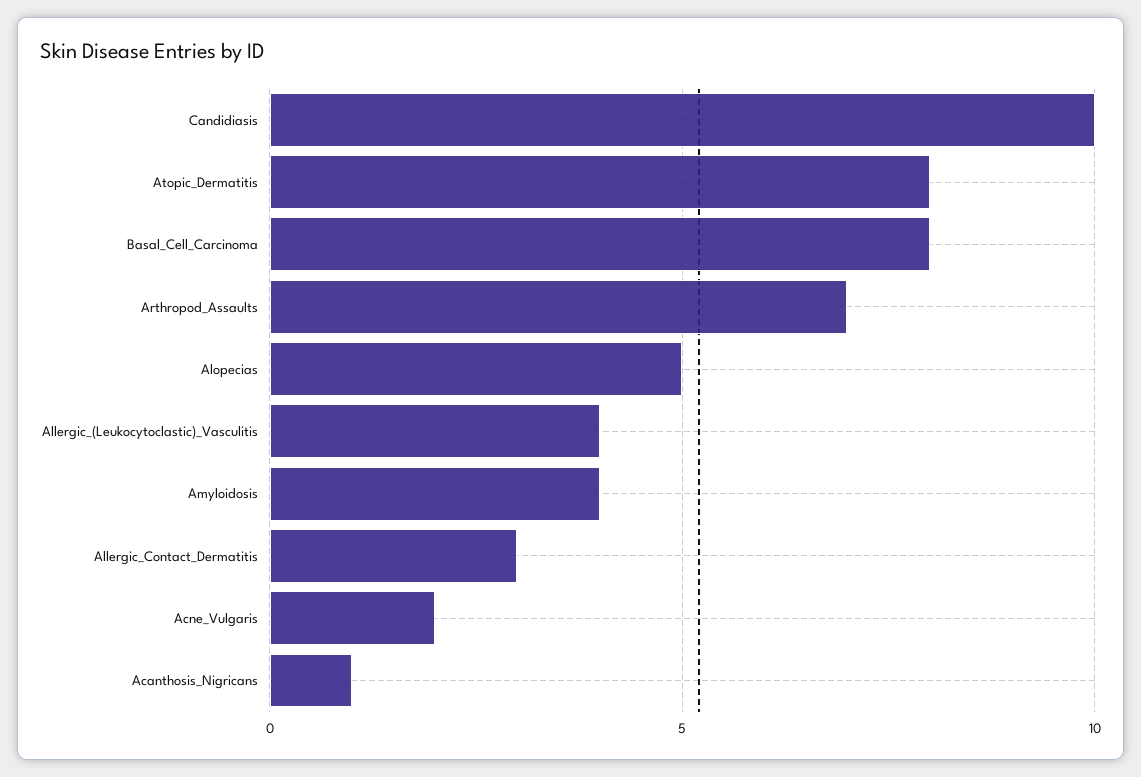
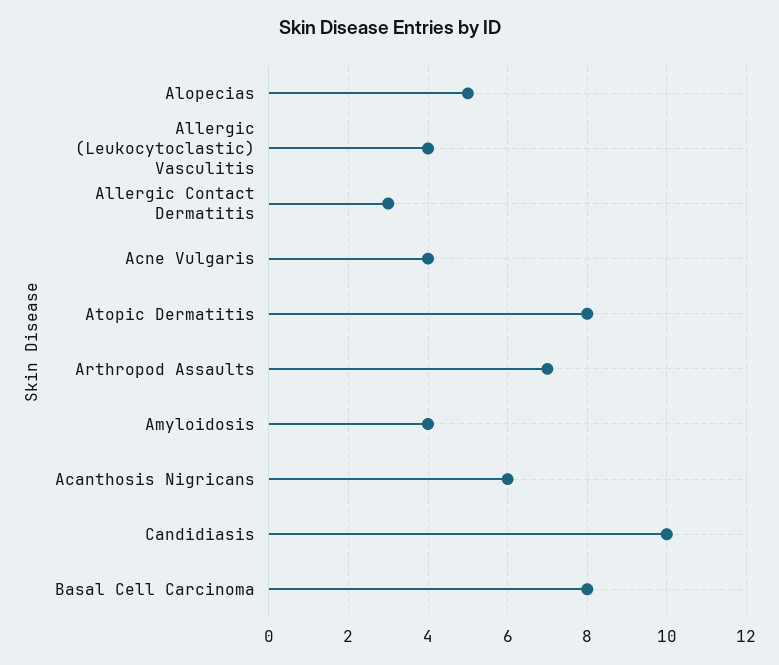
Acne_Vulgaris: 2 -> 4
Acanthosis_Nigricans: 1 -> 6

